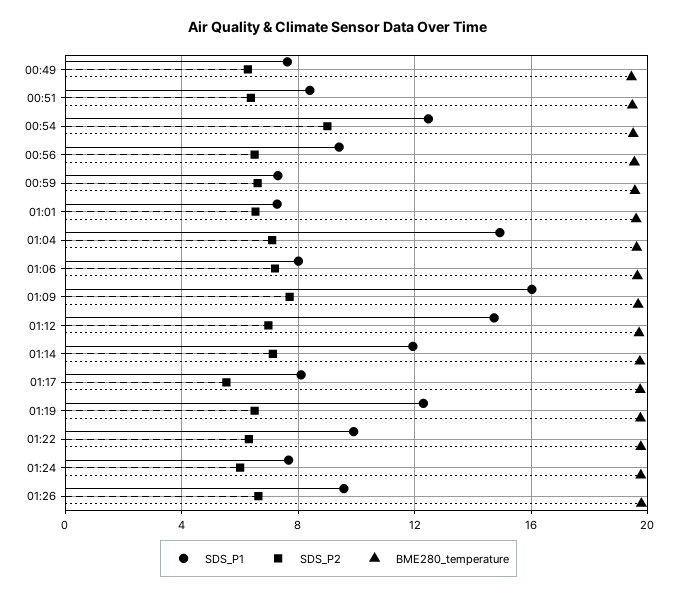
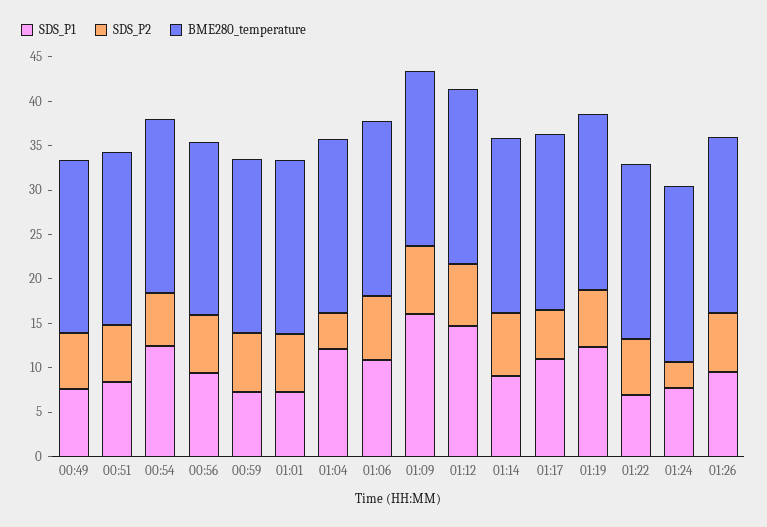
SDS_P2, 00:54: 9 -> 6
SDS_P1, 01:04: 15 -> 12
SDS_P2, 01:04: 7 -> 4
SDS_P1, 01:06: 8 -> 11
SDS_P1, 01:14: 12 -> 9
SDS_P1, 01:17: 8 -> 11
SDS_P1, 01:22: 10 -> 7
SDS_P2, 01:24: 6 -> 3

